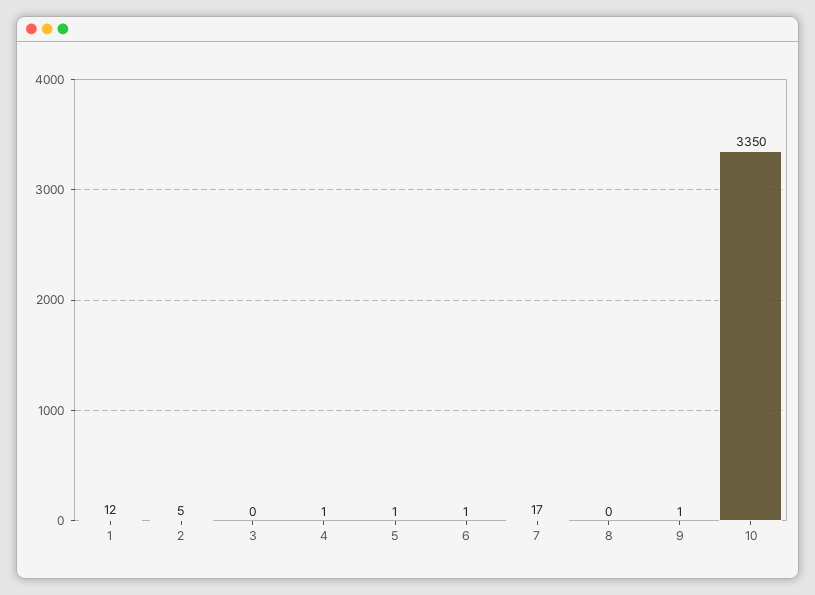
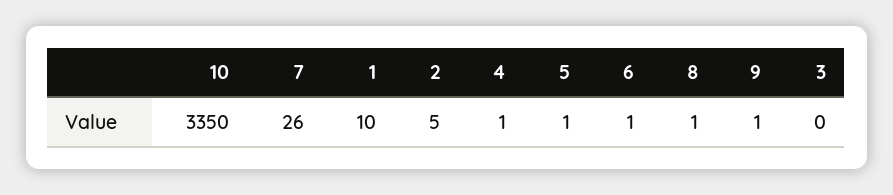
1: 12 -> 10
7: 17 -> 26
8: 0 -> 1

